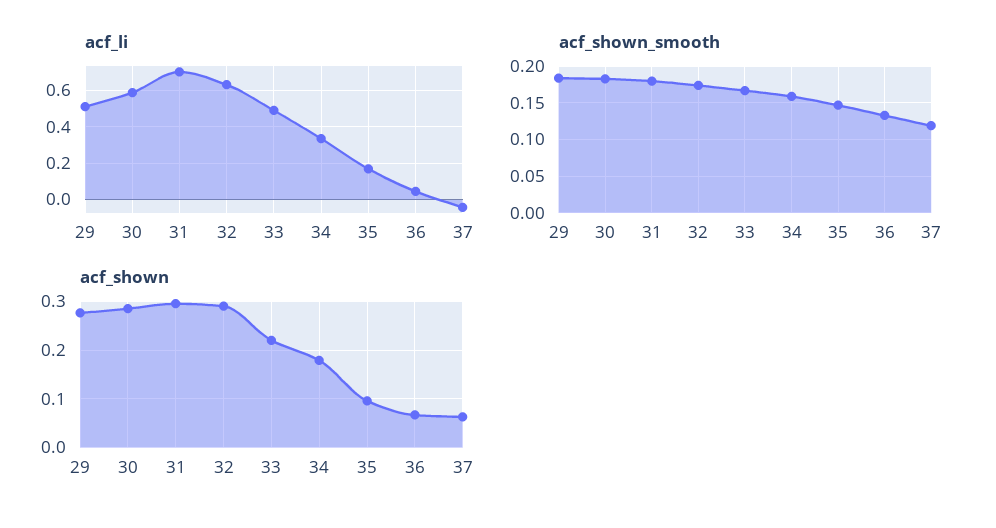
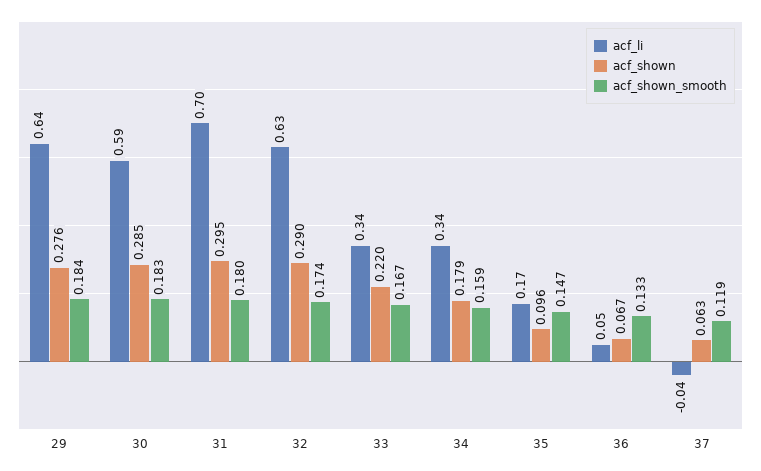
acf_li, 29: 0.5 -> 0.64
acf_li, 33: 0.5 -> 0.34

